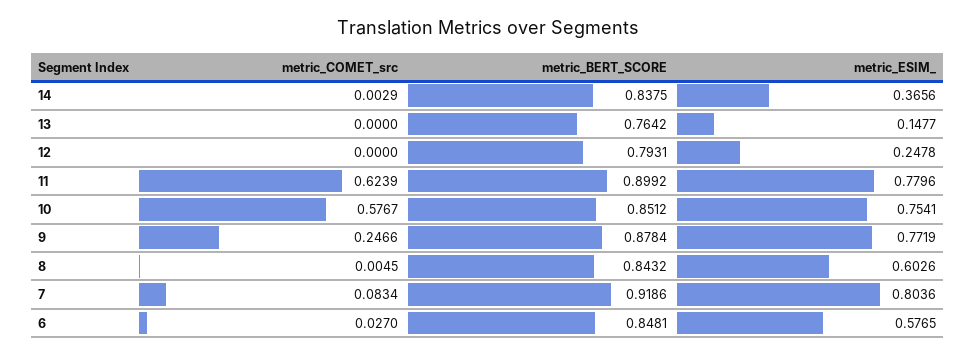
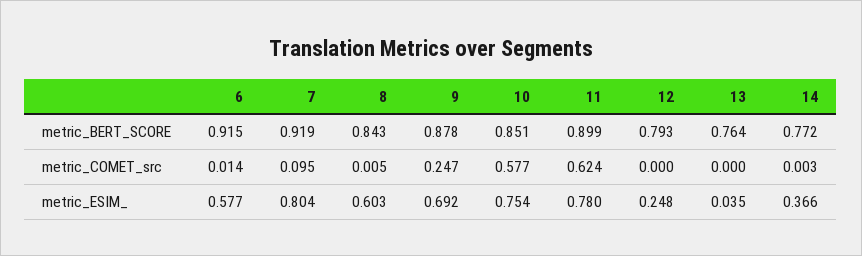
metric_BERT_SCORE, 14: 0.8375 -> 0.772
metric_ESIM_, 13: 0.1477 -> 0.035
metric_ESIM_, 9: 0.7719 -> 0.692
metric_COMET_src, 7: 0.0834 -> 0.095
metric_COMET_src, 6: 0.027 -> 0.014
metric_BERT_SCORE, 6: 0.8481 -> 0.915

